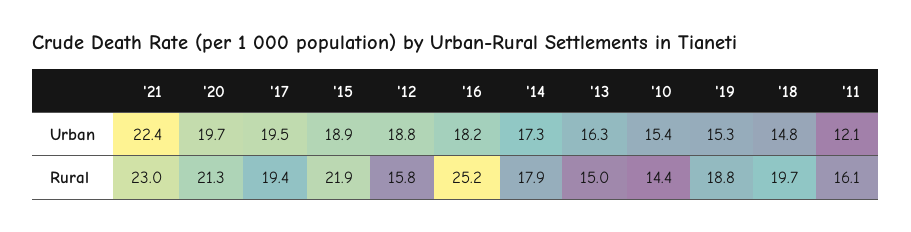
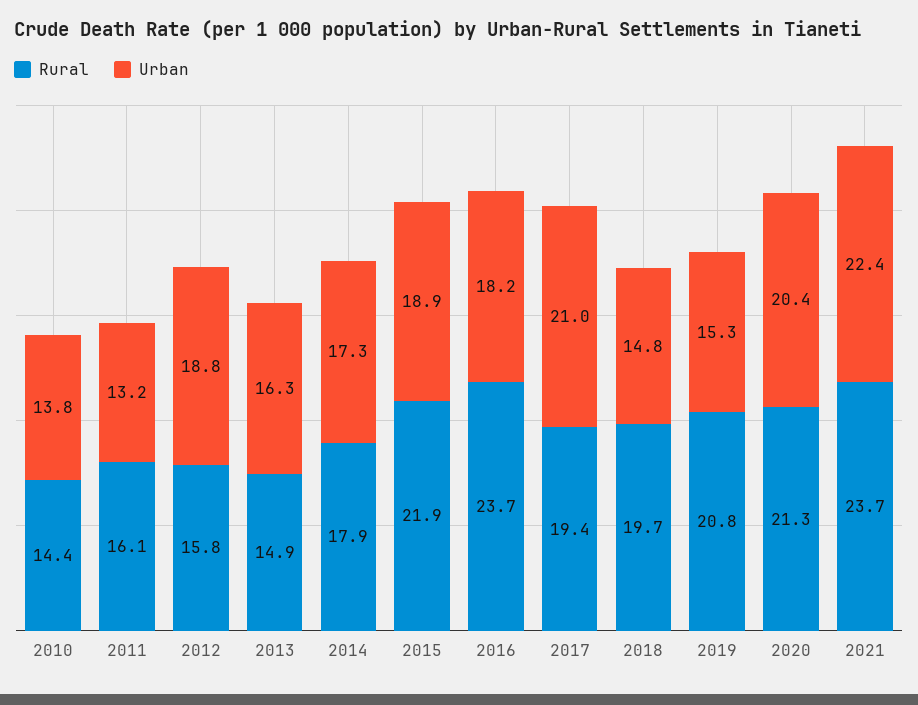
Urban, '20: 19.7 -> 20.4
Urban, '17: 19.5 -> 21
Urban, '10: 15.4 -> 13.8
Urban, '11: 12.1 -> 13.2
Rural, '21: 23 -> 23.7
Rural, '16: 25.2 -> 23.7
Rural, '13: 15 -> 14.9
Rural, '19: 18.8 -> 20.8

